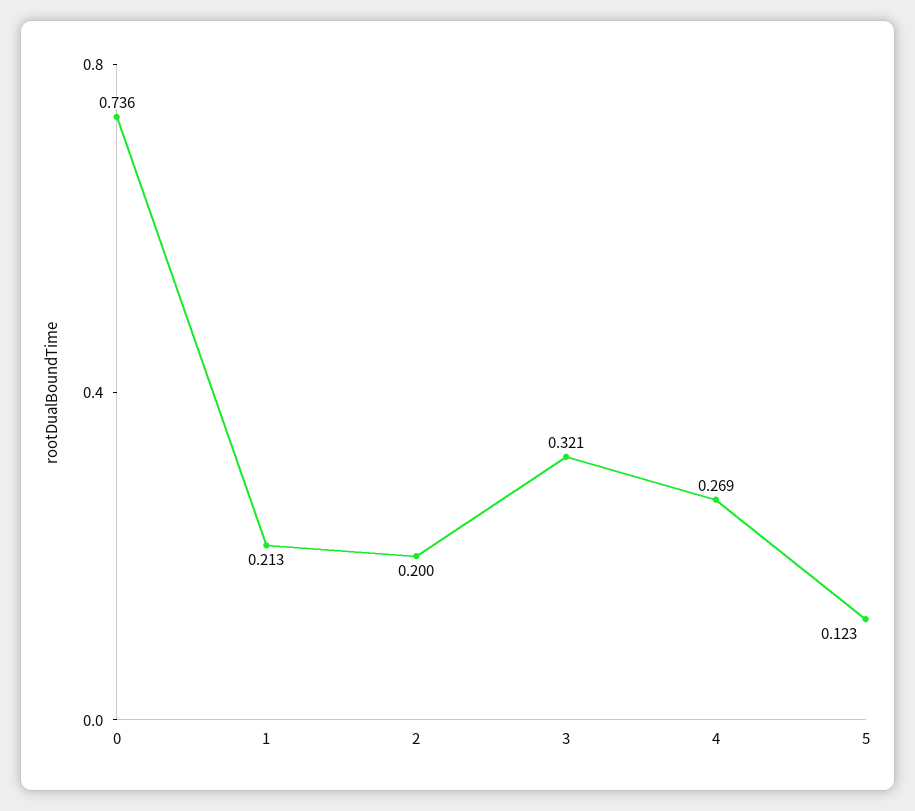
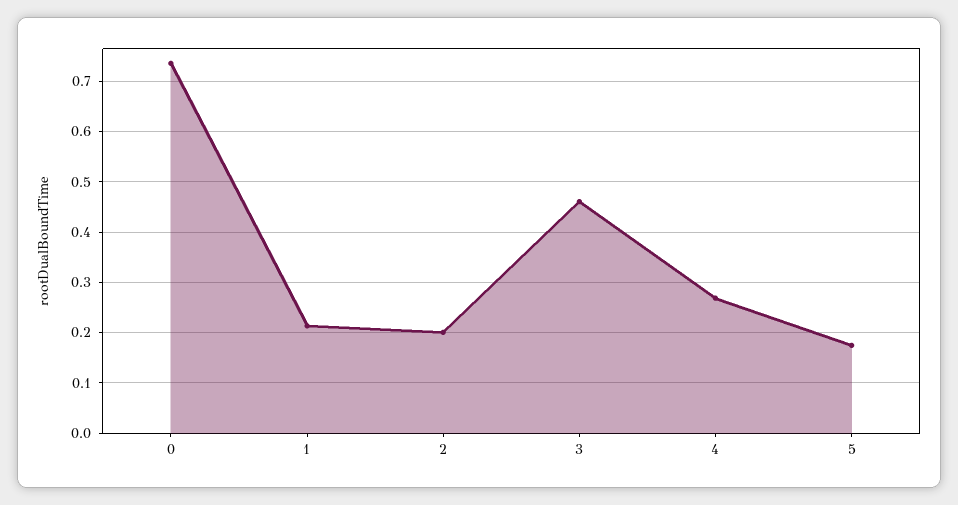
3: 0.321 -> 0.46
5: 0.123 -> 0.18

